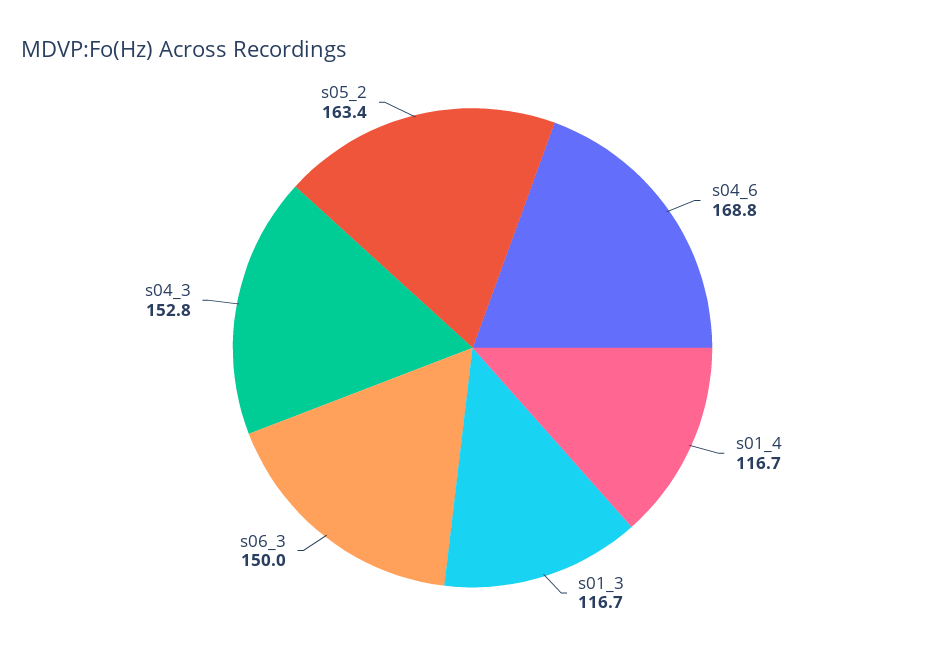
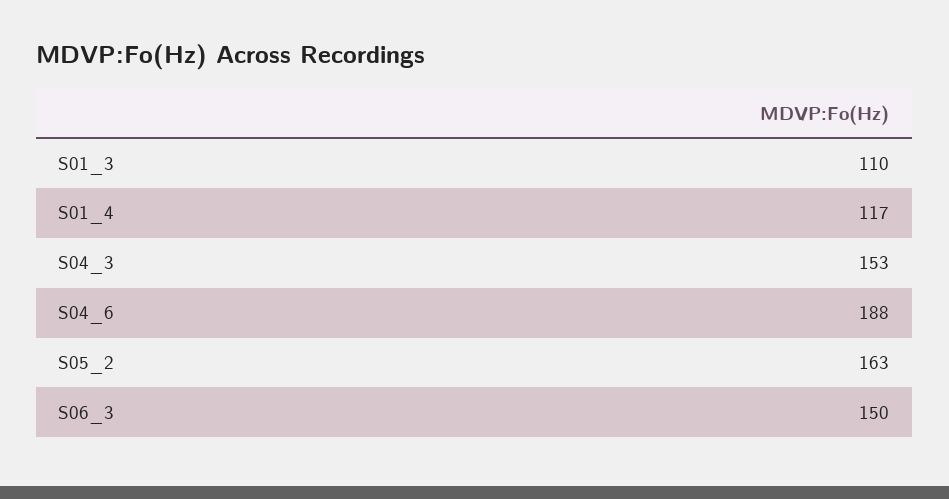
s04_6: 168.8 -> 188
s01_3: 116.7 -> 110

